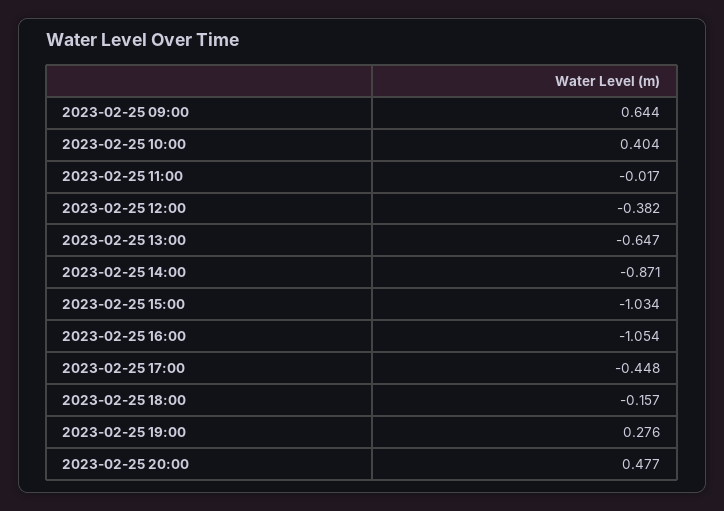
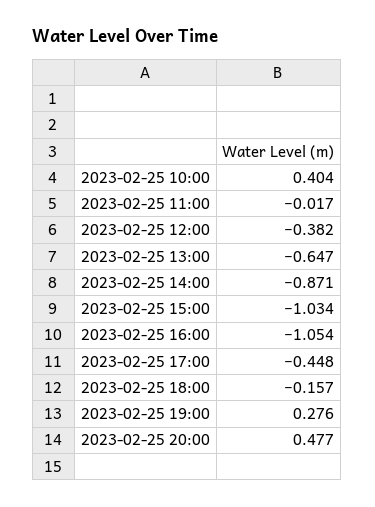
2023-02-25 09:00: 0.644 -> none

